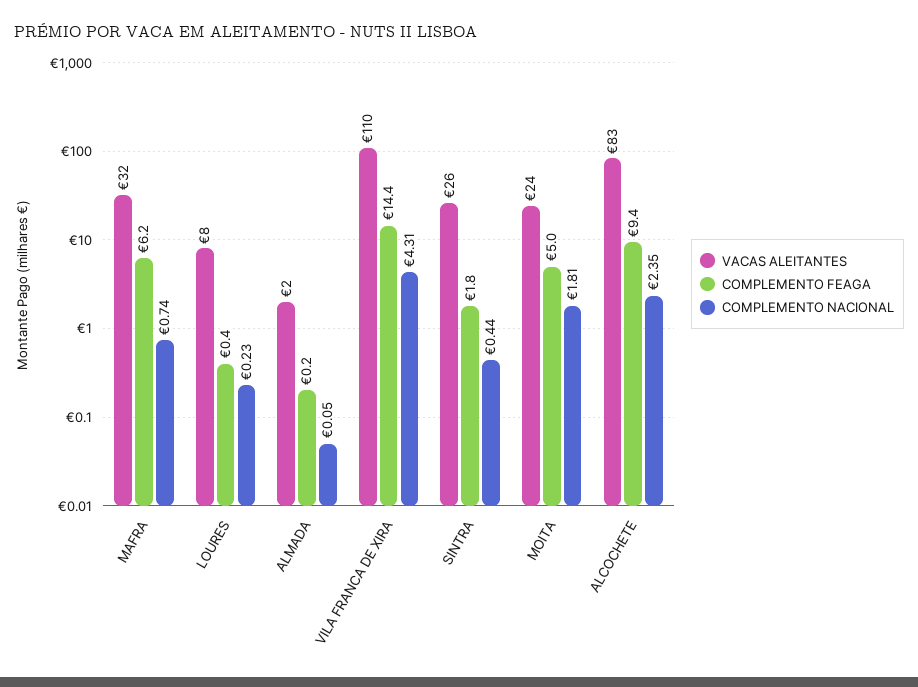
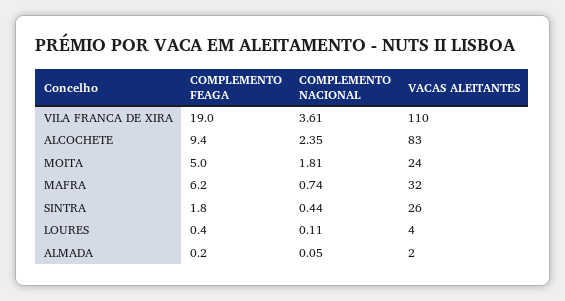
VACAS ALEITANTES, LOURES: 8 -> 4
COMPLEMENTO NACIONAL, LOURES: 0.23 -> 0.11
COMPLEMENTO FEAGA, VILA FRANCA DE XIRA: 14.4 -> 19
COMPLEMENTO NACIONAL, VILA FRANCA DE XIRA: 4.31 -> 3.61

